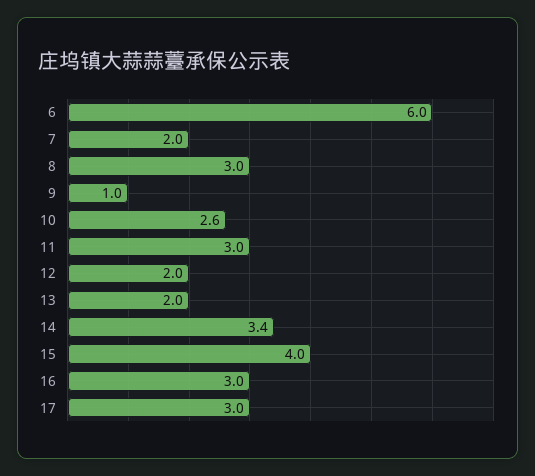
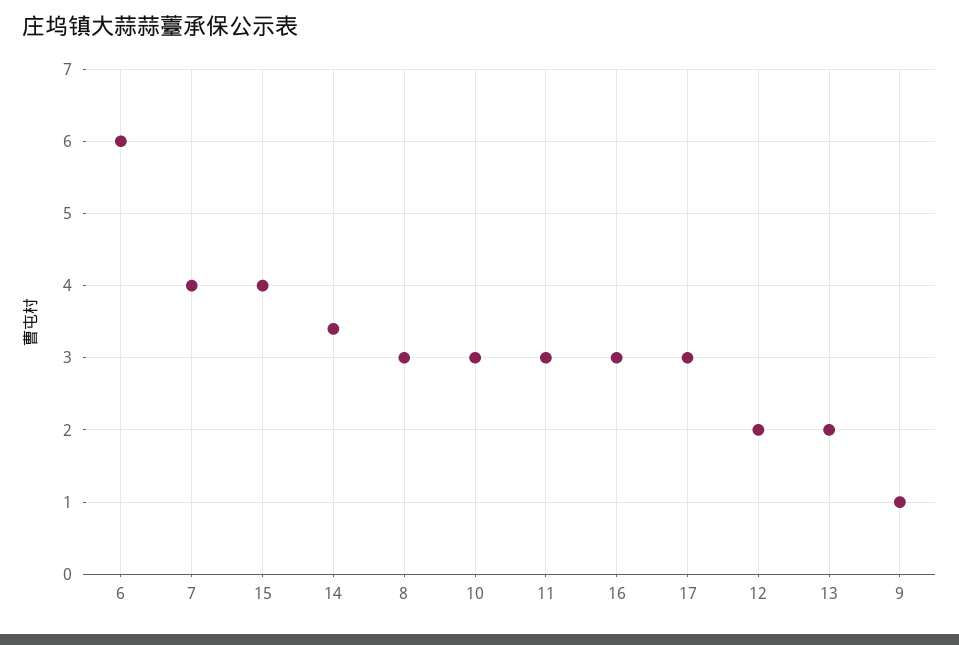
7: 2 -> 4
10: 2.6 -> 3

